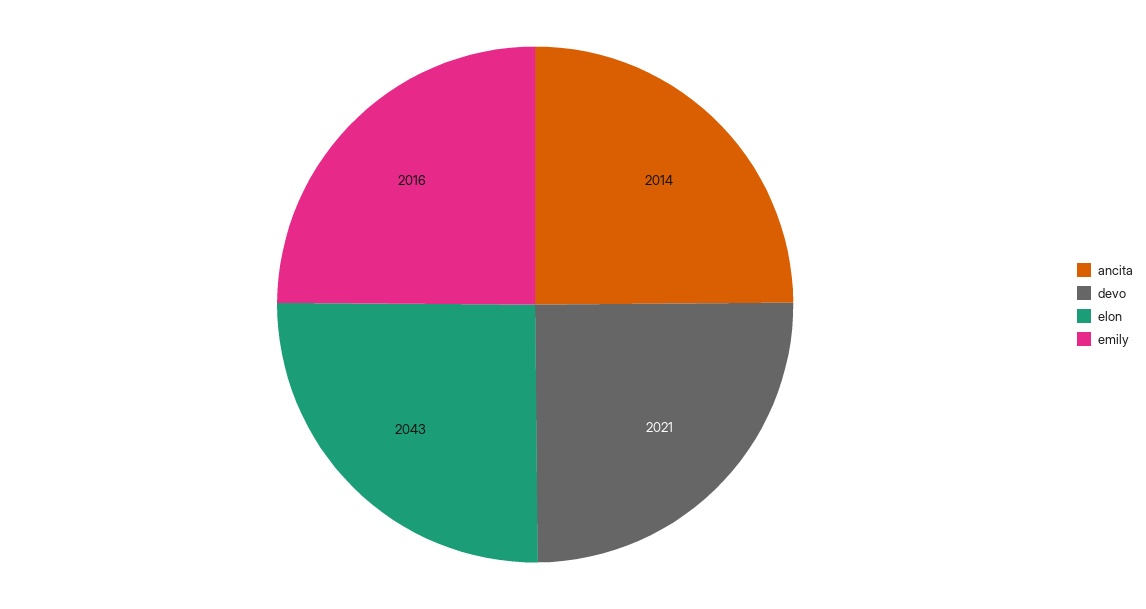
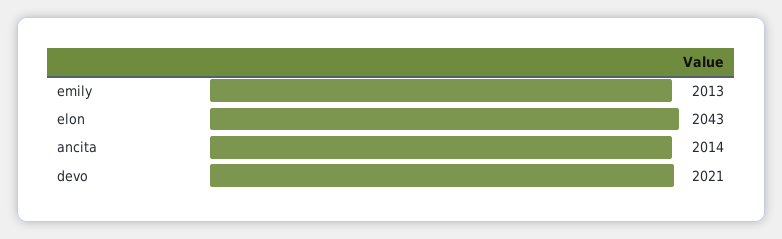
emily: 2016 -> 2013

